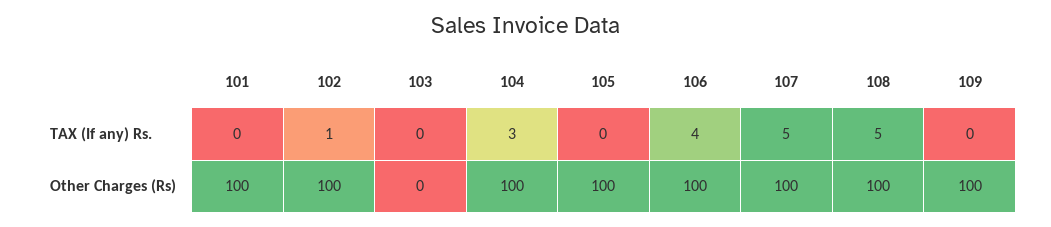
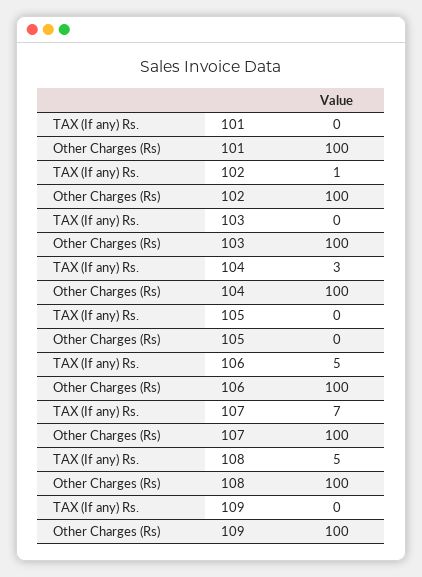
106, TAX (If any) Rs.: 4 -> 5
107, TAX (If any) Rs.: 5 -> 7
103, Other Charges (Rs): 0 -> 100
105, Other Charges (Rs): 100 -> 0

